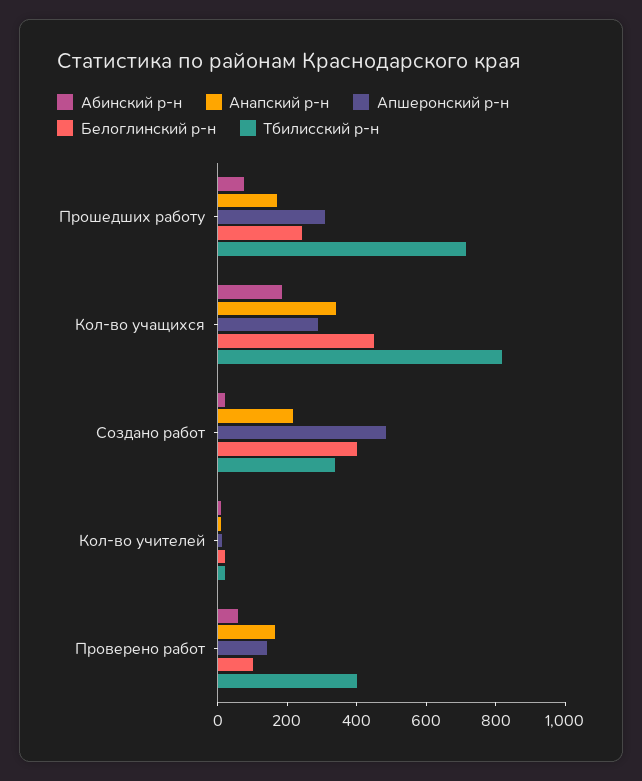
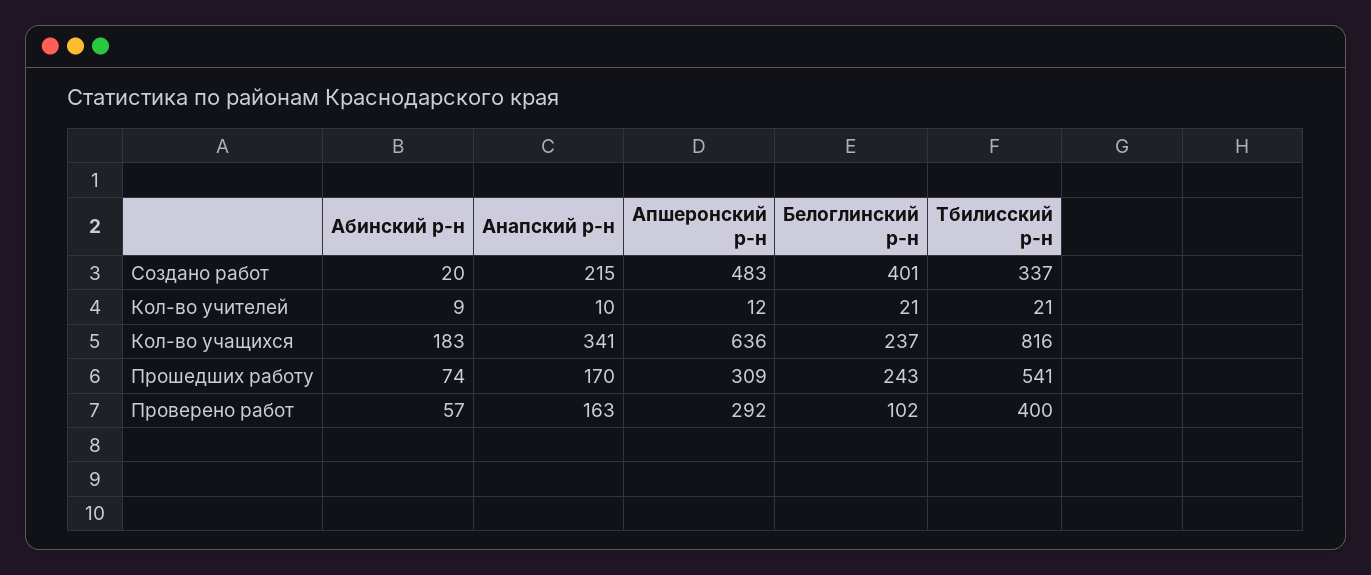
Тбилисский р-н, Прошедших работу: 700 -> 541
Апшеронский р-н, Кол-во учащихся: 300 -> 636
Белоглинский р-н, Кол-во учащихся: 450 -> 237
Апшеронский р-н, Проверено работ: 150 -> 292

